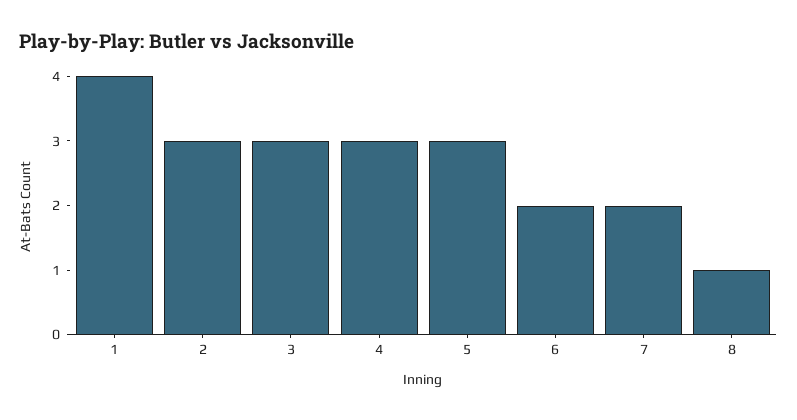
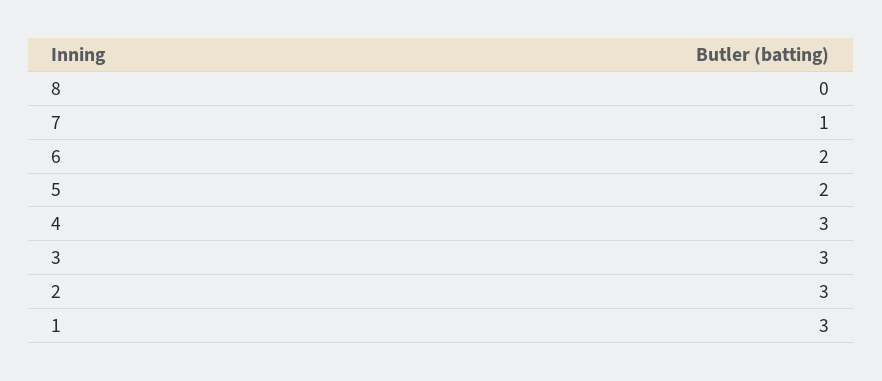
1: 4 -> 3
5: 3 -> 2
7: 2 -> 1
8: 1 -> 0

